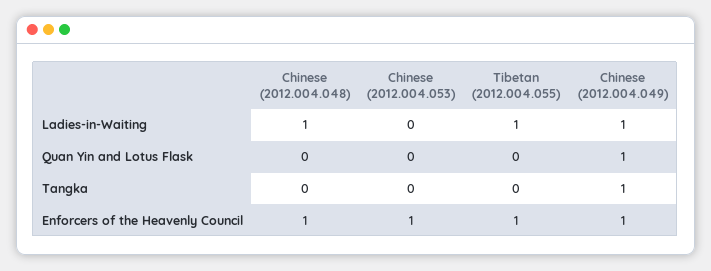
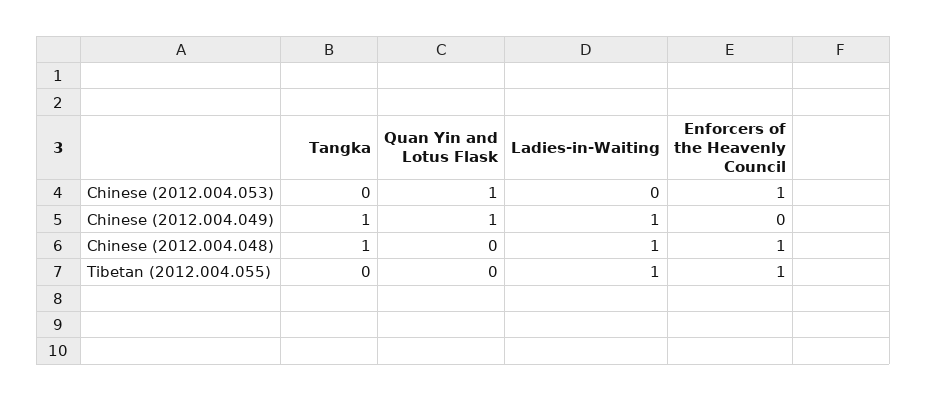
Chinese (2012.004.053), Quan Yin and Lotus Flask: 0 -> 1
Chinese (2012.004.048), Tangka: 0 -> 1
Chinese (2012.004.049), Enforcers of the Heavenly Council: 1 -> 0

